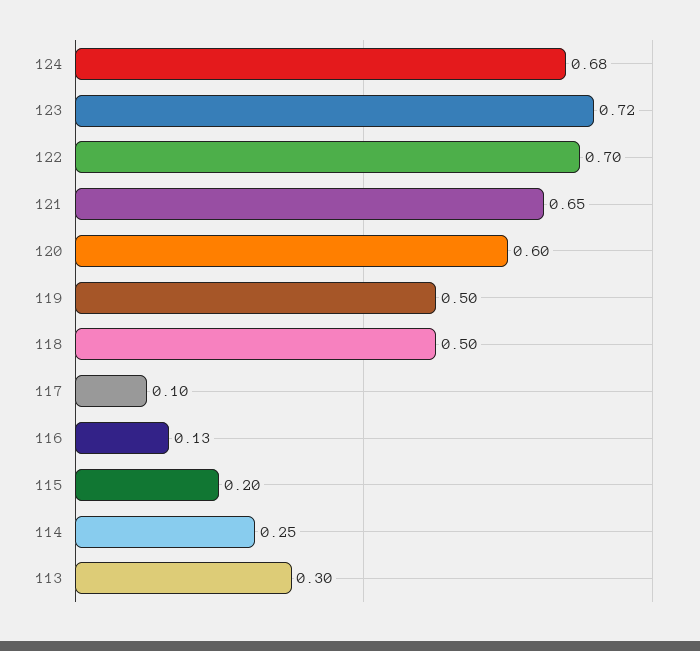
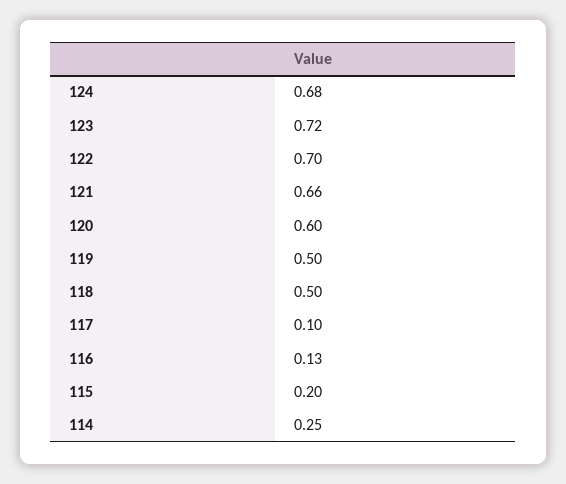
121: 0.65 -> 0.66
113: 0.3 -> none

